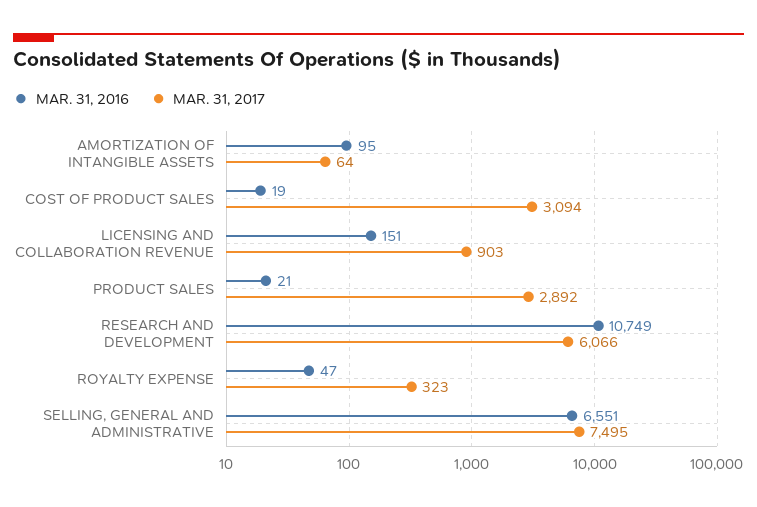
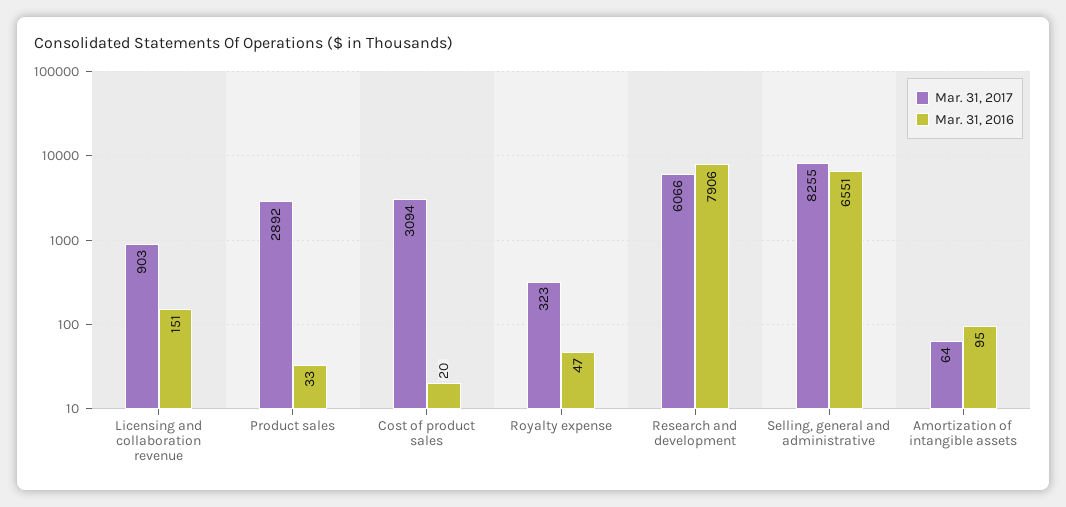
MAR. 31, 2016, COST OF PRODUCT SALES: 19 -> 20
MAR. 31, 2016, PRODUCT SALES: 21 -> 33
MAR. 31, 2016, RESEARCH AND DEVELOPMENT: 10749 -> 7906
MAR. 31, 2017, SELLING, GENERAL AND ADMINISTRATIVE: 7495 -> 8255

